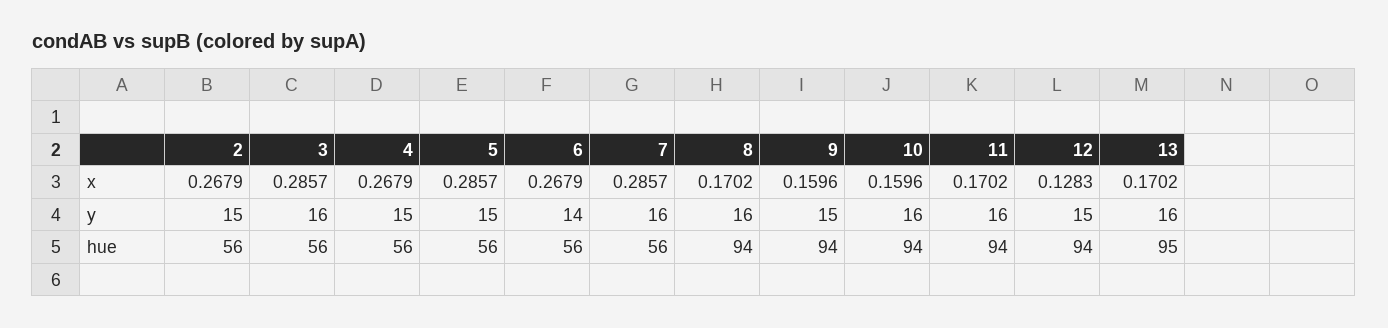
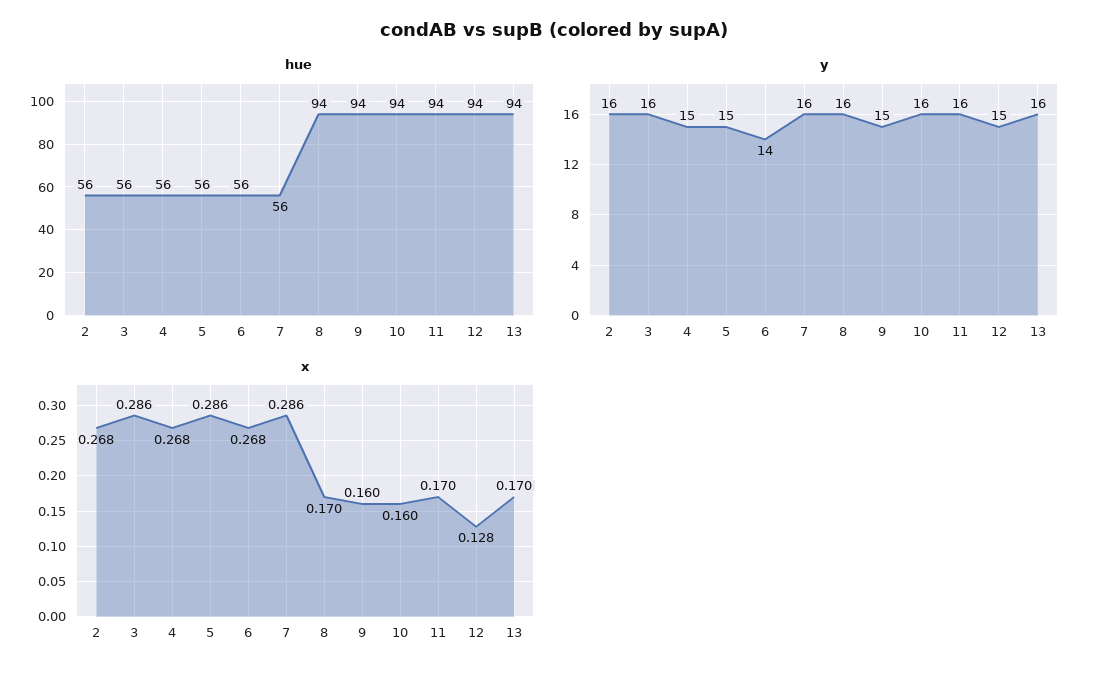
y, 2: 15 -> 16
hue, 13: 95 -> 94

